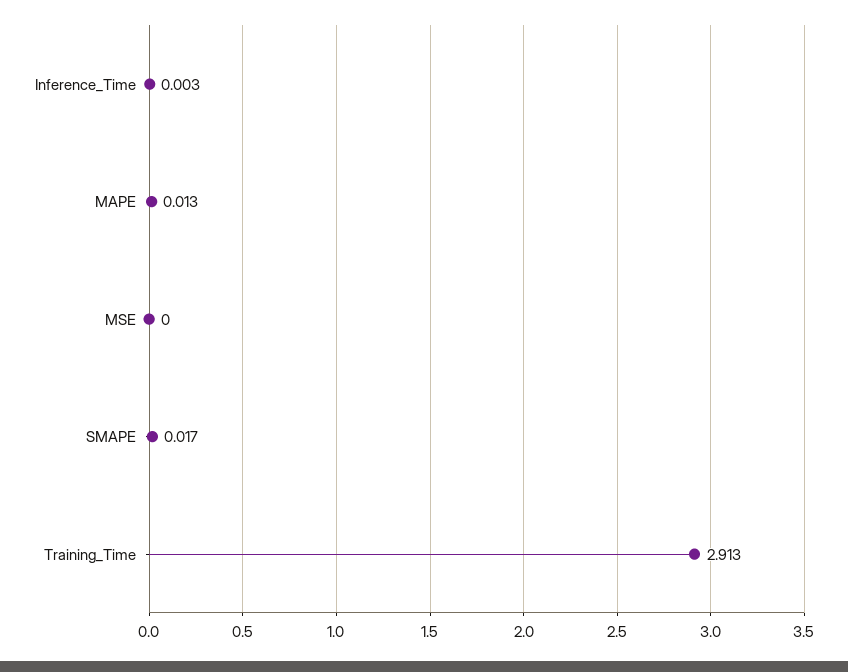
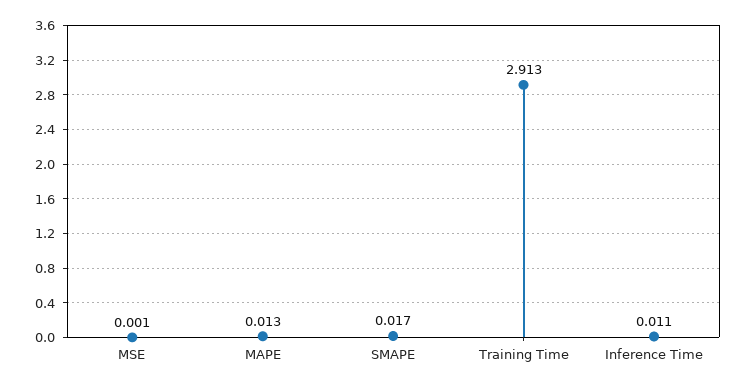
Inference_Time: 0.003 -> 0.011
MSE: 0 -> 0.001

